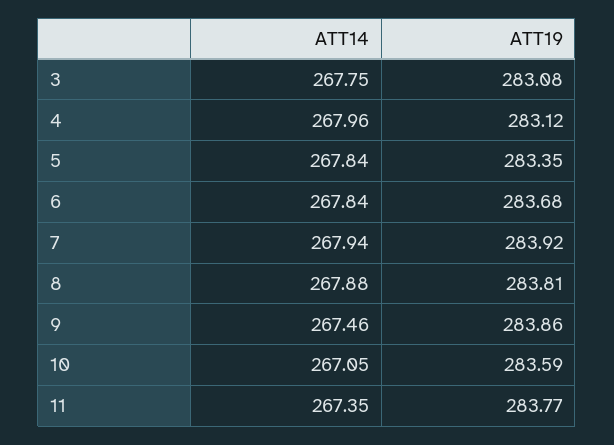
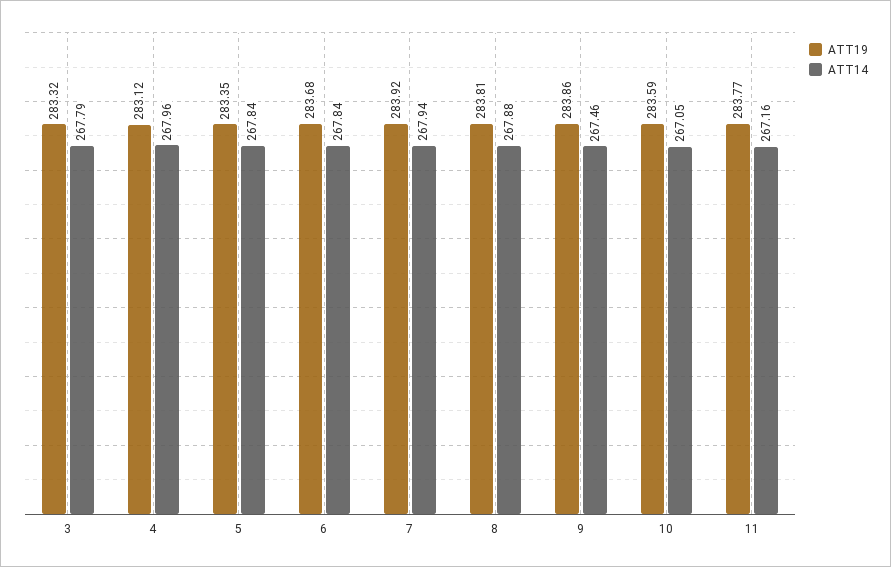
ATT14, 3: 267.75 -> 267.79
ATT19, 3: 283.08 -> 283.32
ATT14, 11: 267.35 -> 267.16

